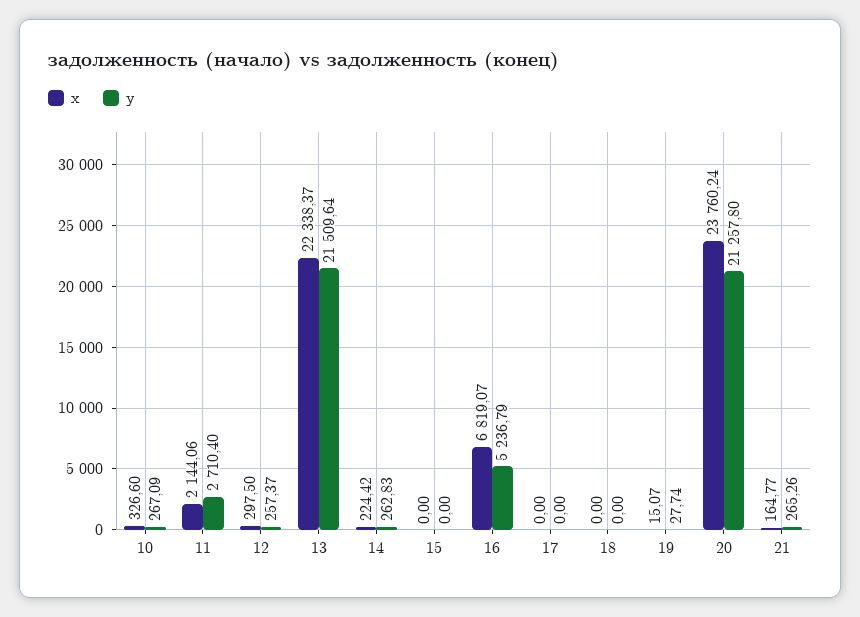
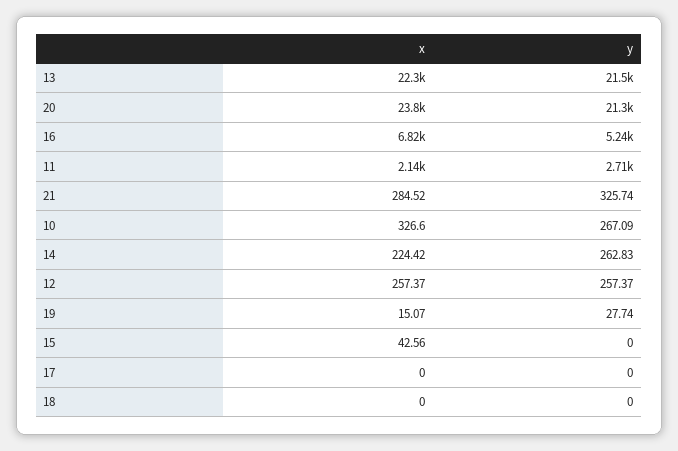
x, 12: 297.5 -> 257.37
x, 15: 0 -> 42.56
x, 21: 164.77 -> 284.52
y, 21: 265.26 -> 325.74

